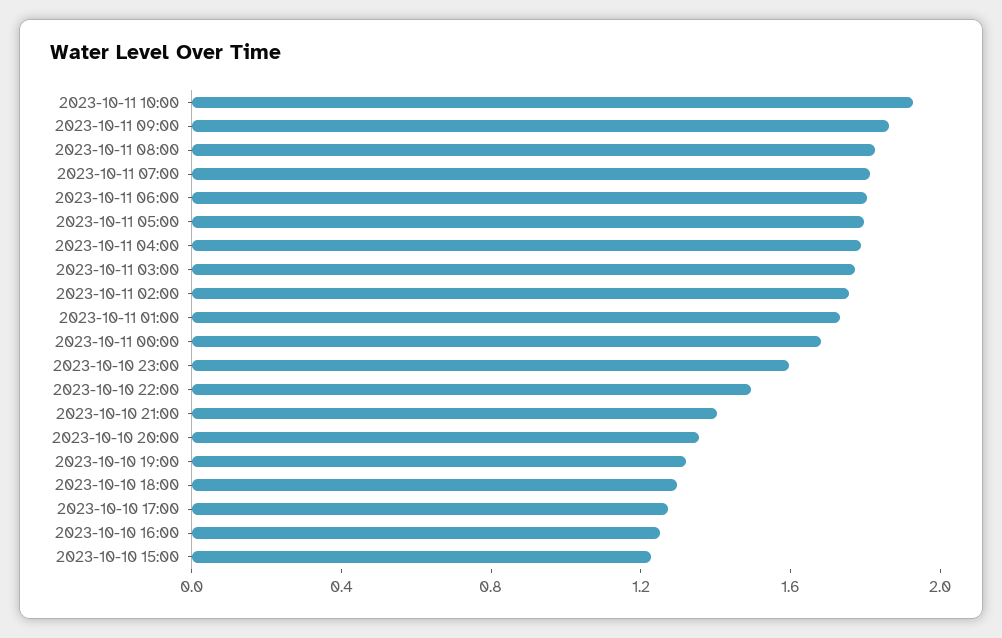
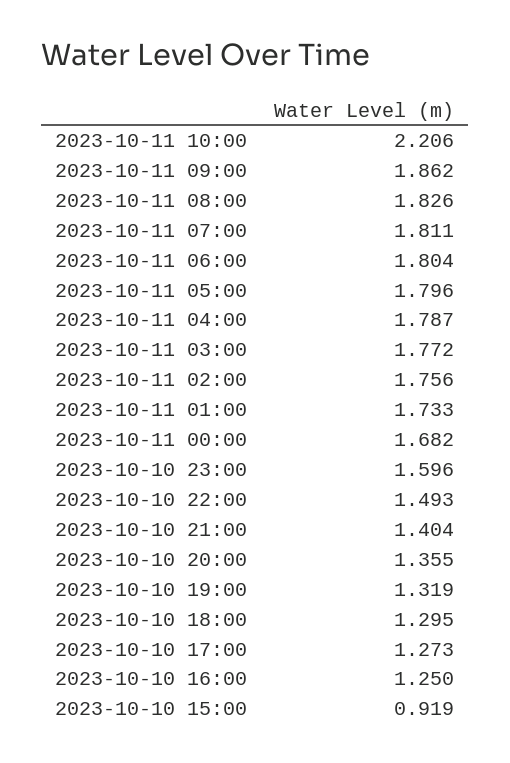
2023-10-11 10:00: 1.9 -> 2.206
2023-10-10 15:00: 1.2 -> 0.919

